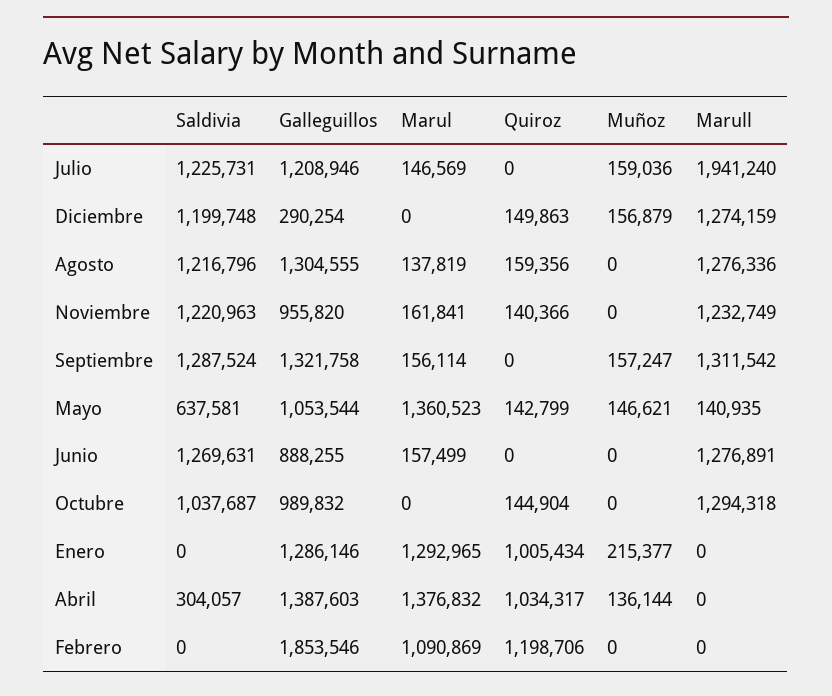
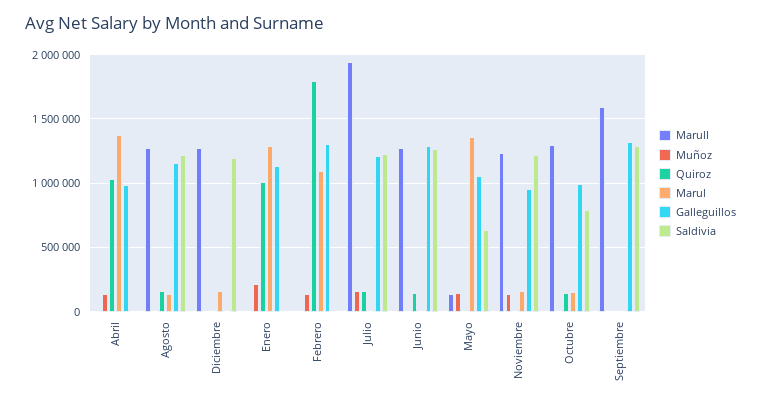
Marul, Julio: 146569 -> 0
Quiroz, Julio: 0 -> 150000
Galleguillos, Diciembre: 290254 -> 0
Marul, Diciembre: 0 -> 150000
Quiroz, Diciembre: 149863 -> 0
Muñoz, Diciembre: 156879 -> 0
Galleguillos, Agosto: 1304555 -> 1150000
Quiroz, Noviembre: 140366 -> 0
Muñoz, Noviembre: 0 -> 150000
Marul, Septiembre: 156114 -> 0
Muñoz, Septiembre: 157247 -> 0
Marull, Septiembre: 1311542 -> 1600000
Quiroz, Mayo: 142799 -> 0
Galleguillos, Junio: 888255 -> 1300000
Marul, Junio: 157499 -> 0
Quiroz, Junio: 0 -> 150000
Saldivia, Octubre: 1037687 -> 800000
Marul, Octubre: 0 -> 150000
Galleguillos, Enero: 1286146 -> 1150000
Saldivia, Abril: 304057 -> 0
Galleguillos, Abril: 1387603 -> 1000000
Galleguillos, Febrero: 1853546 -> 1300000
Quiroz, Febrero: 1198706 -> 1800000
Muñoz, Febrero: 0 -> 150000

